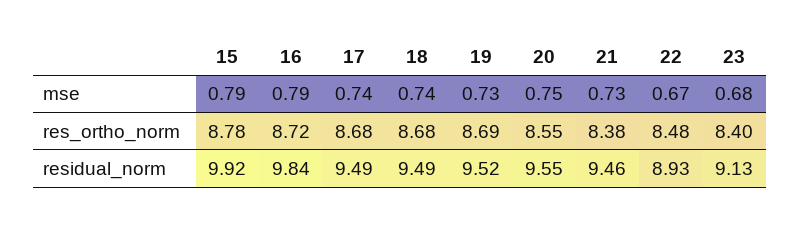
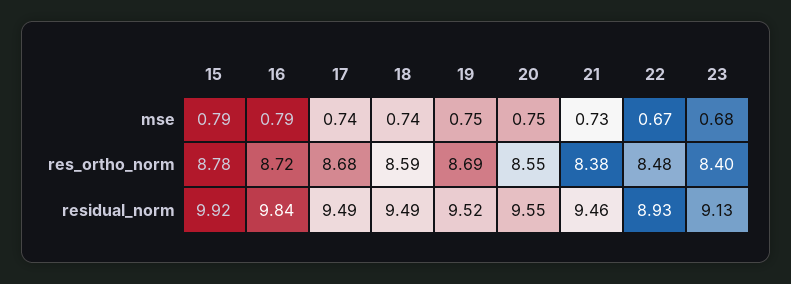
19, mse: 0.73 -> 0.75
18, res_ortho_norm: 8.68 -> 8.59

